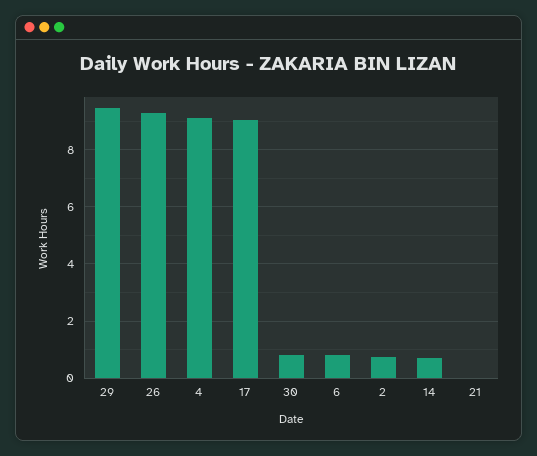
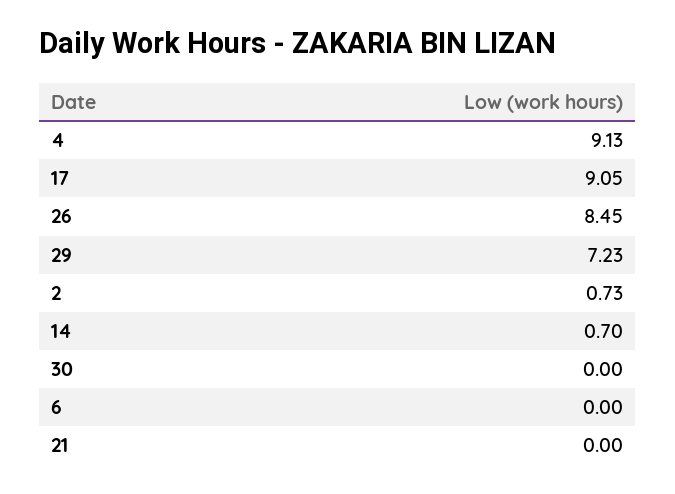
29: 9.5 -> 7.23
26: 9.25 -> 8.45
30: 0.75 -> 0
6: 0.75 -> 0

